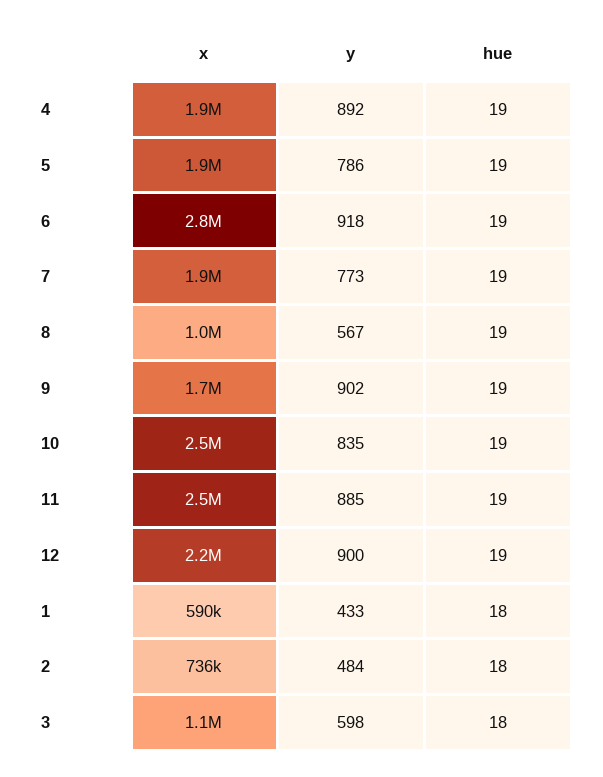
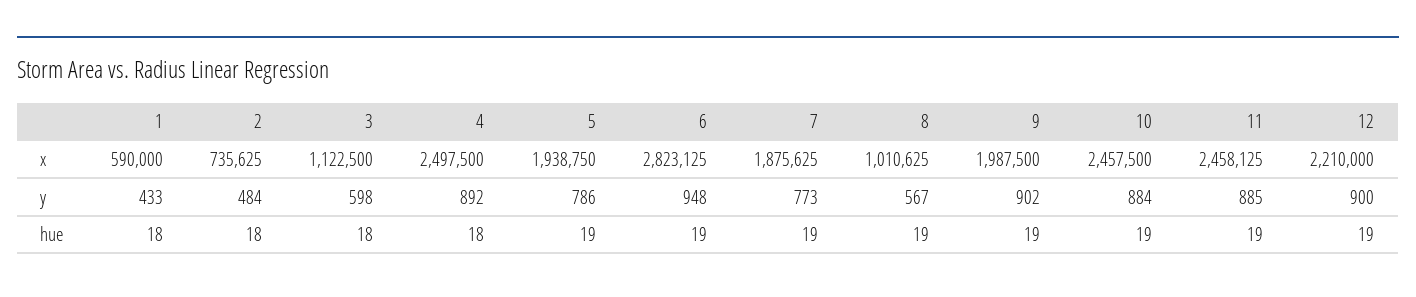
x, 4: 1900000 -> 2497500
hue, 4: 19 -> 18
y, 6: 918 -> 948
x, 9: 1700000 -> 1987500
y, 10: 835 -> 884

